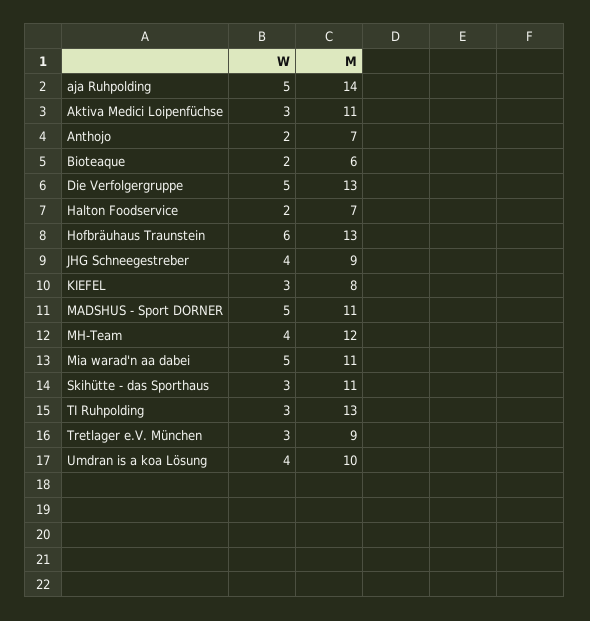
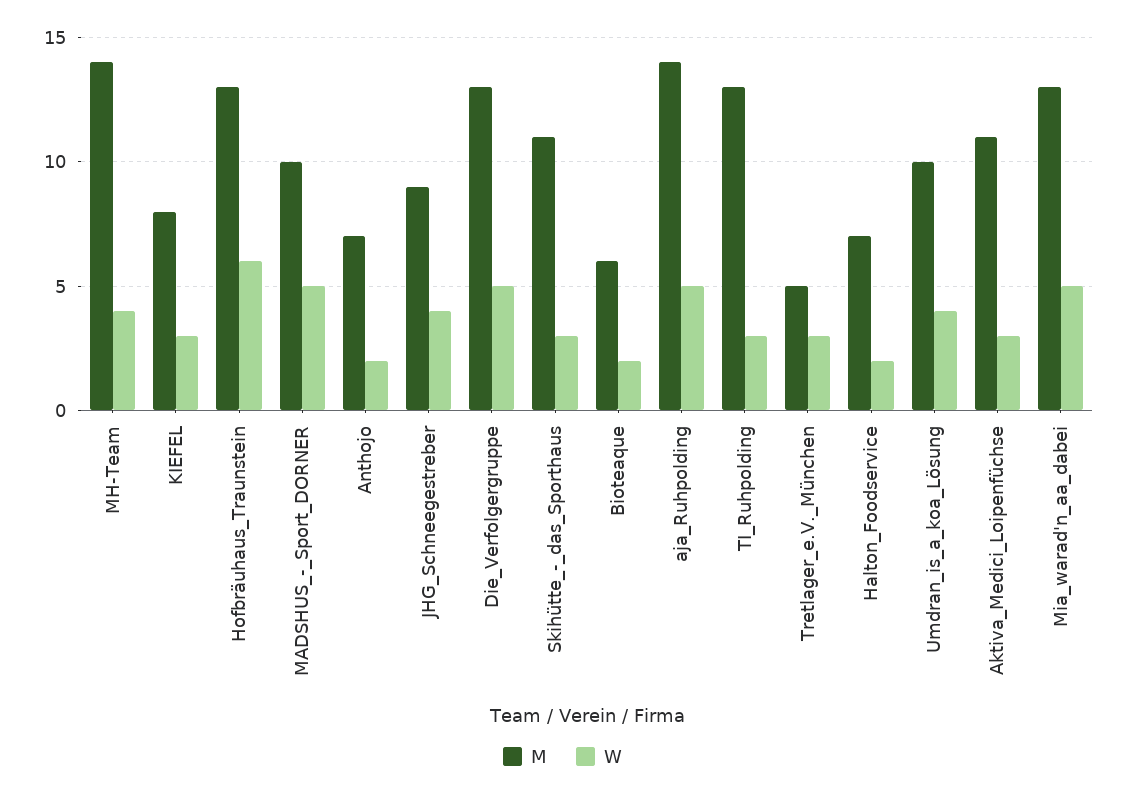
M, MADSHUS - Sport DORNER: 11 -> 10
M, MH-Team: 12 -> 14
M, Mia warad'n aa dabei: 11 -> 13
M, Tretlager e.V. München: 9 -> 5

